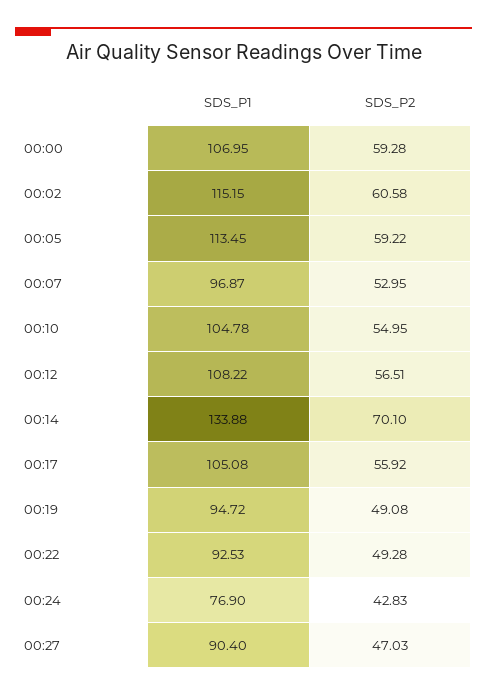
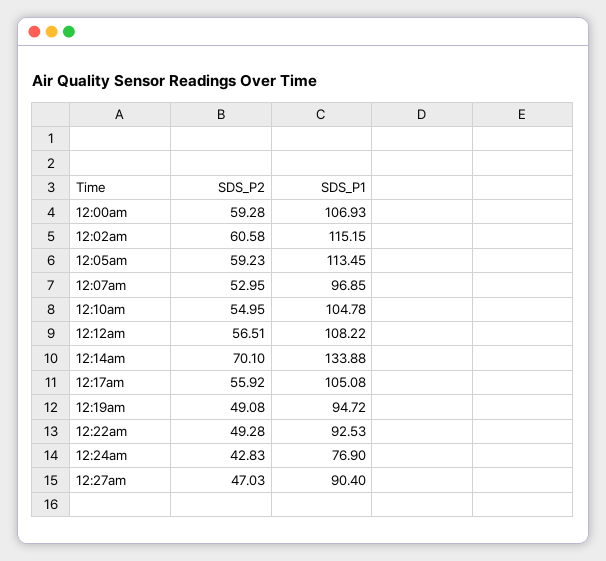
SDS_P1, 00:00: 106.95 -> 106.93
SDS_P2, 00:05: 59.22 -> 59.23
SDS_P1, 00:07: 96.87 -> 96.85

